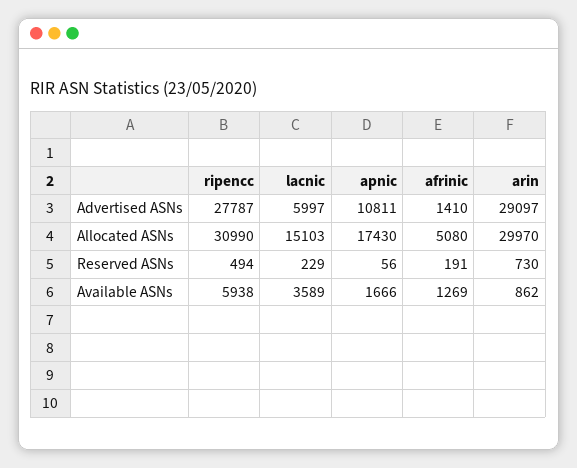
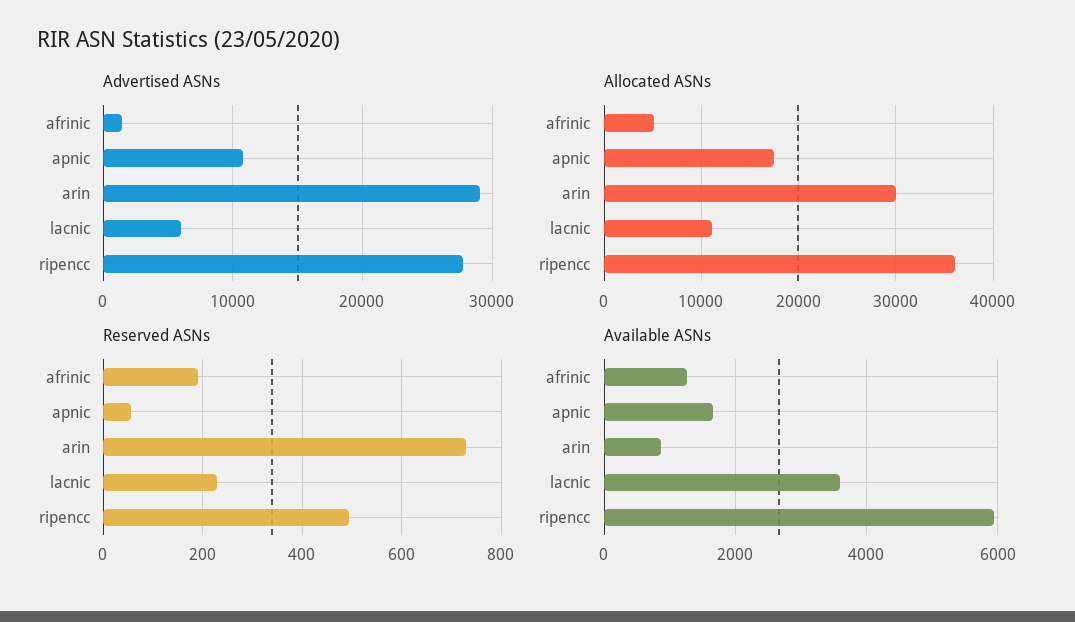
Allocated ASNs, ripencc: 30990 -> 36000
Allocated ASNs, lacnic: 15103 -> 11000

